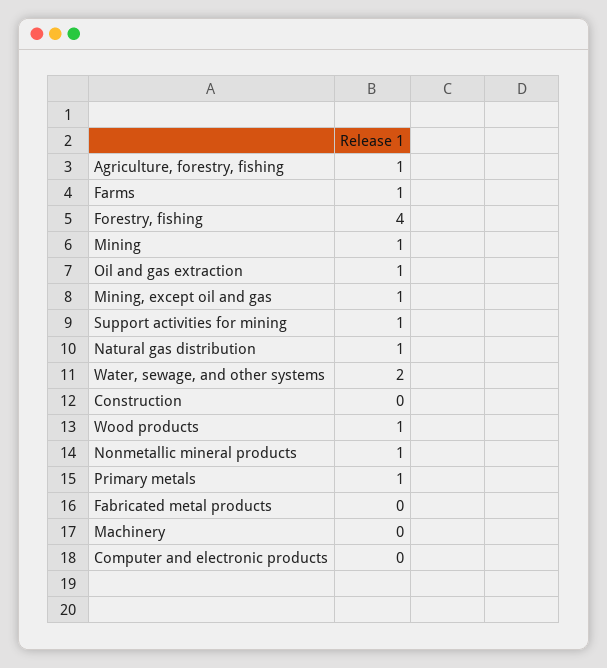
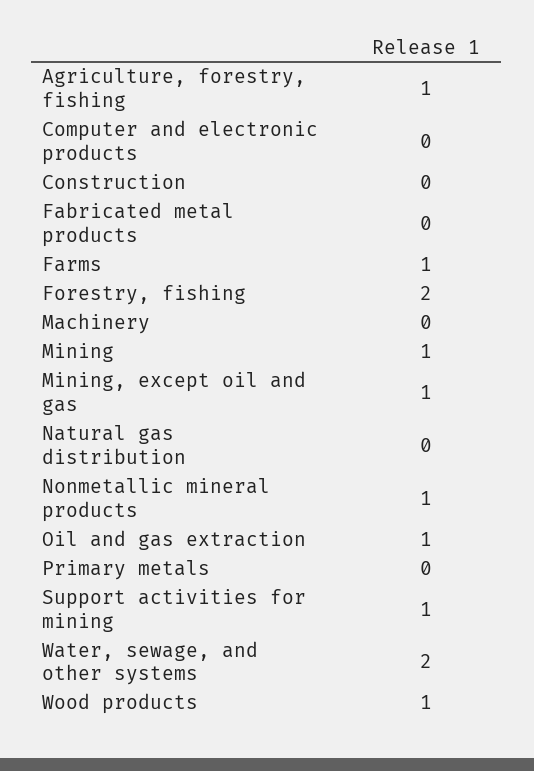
Forestry, fishing: 4 -> 2
Natural gas distribution: 1 -> 0
Primary metals: 1 -> 0

